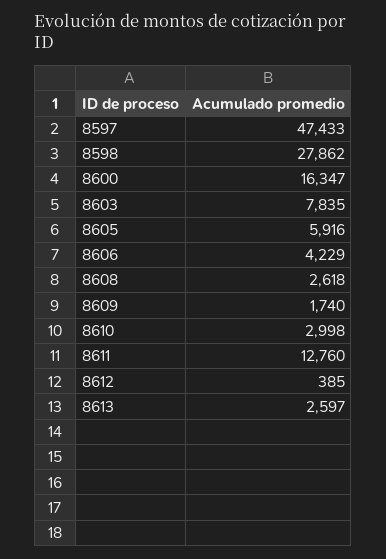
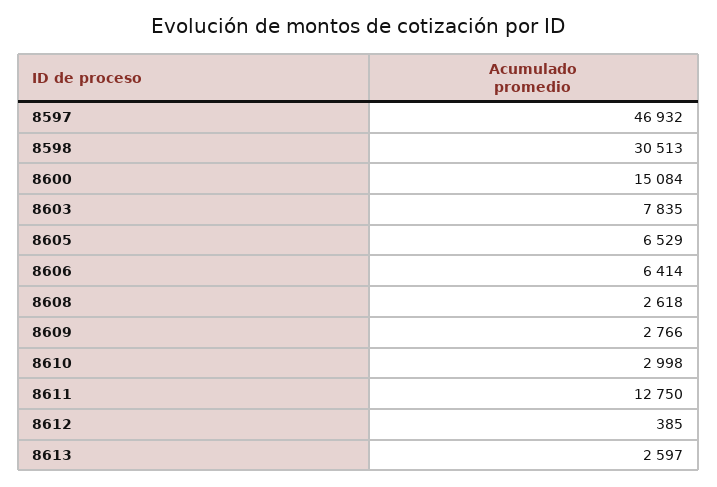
8597: 47433 -> 46932
8598: 27862 -> 30513
8600: 16347 -> 15084
8605: 5916 -> 6529
8606: 4229 -> 6414
8609: 1740 -> 2766
8611: 12760 -> 12750

